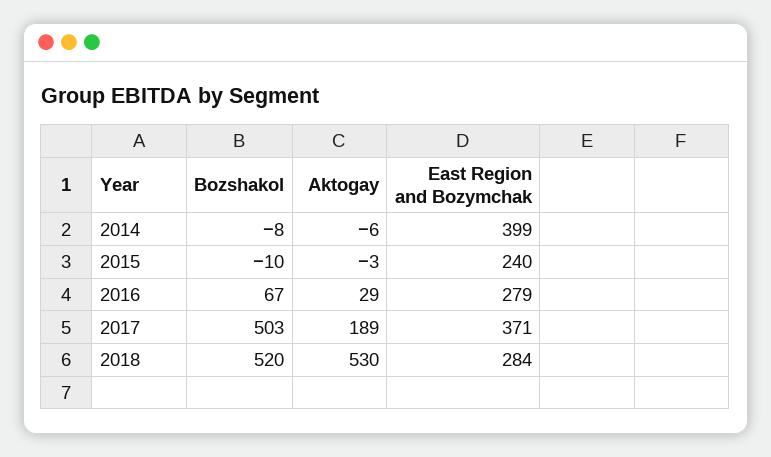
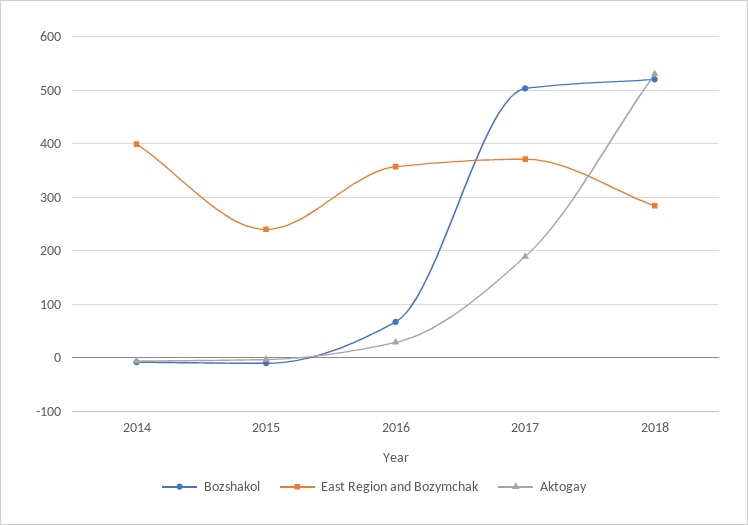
East Region and Bozymchak, 2016: 279 -> 360

